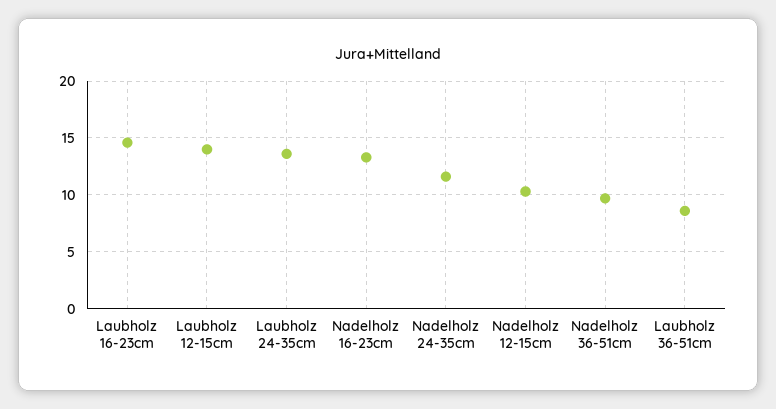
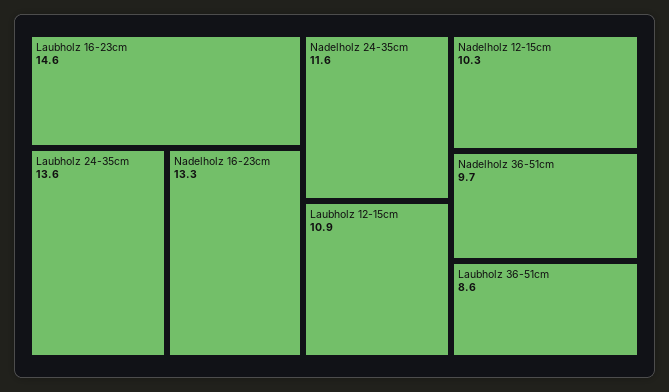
Laubholz 12-15cm: 14 -> 10.9

